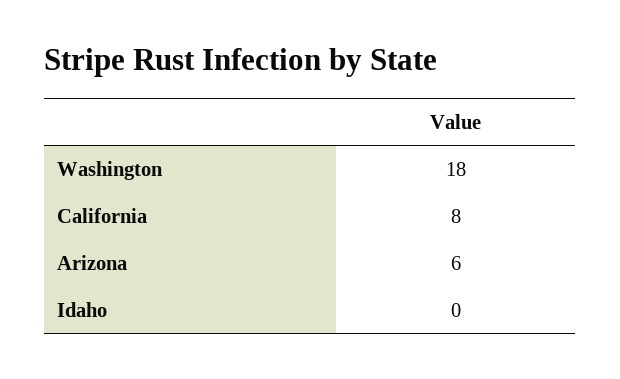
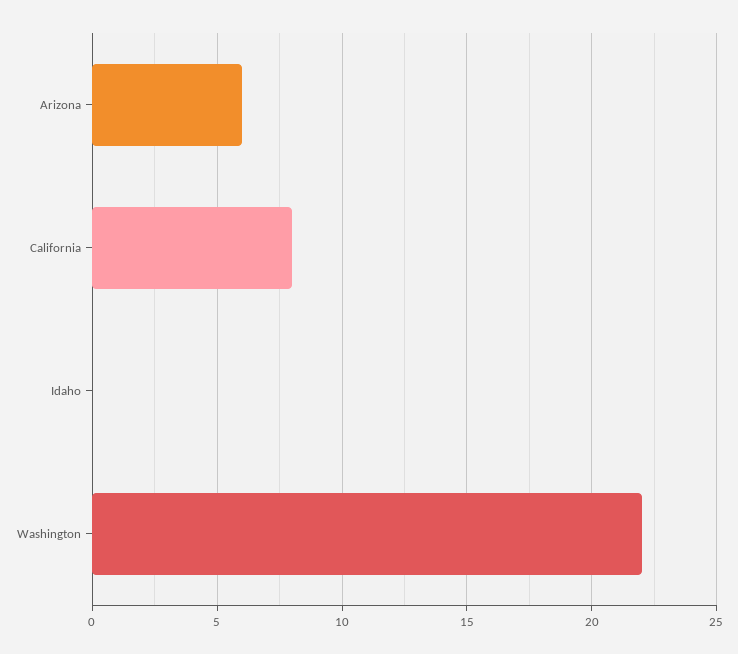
Washington: 18 -> 22

